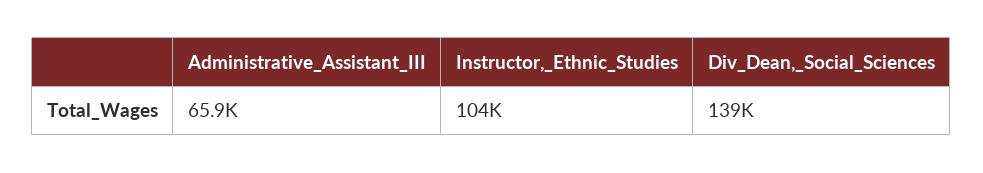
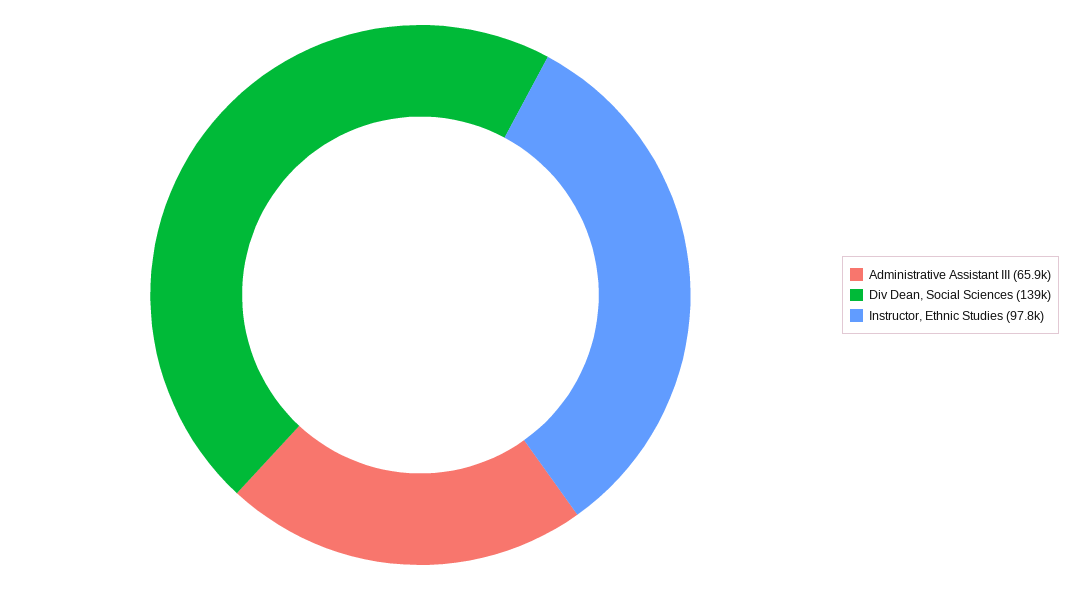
Instructor,_Ethnic_Studies: 104000 -> 97800

